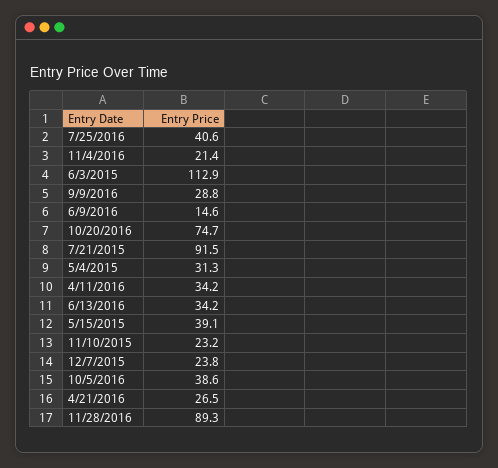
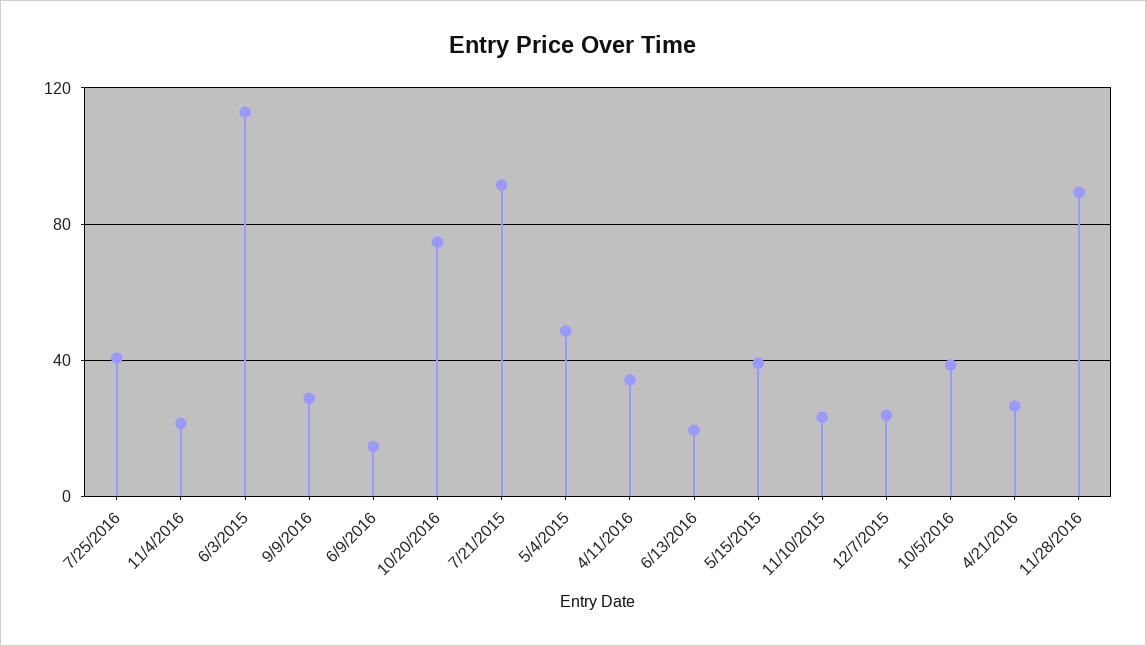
5/4/2015: 31.3 -> 50
6/13/2016: 34.2 -> 20

